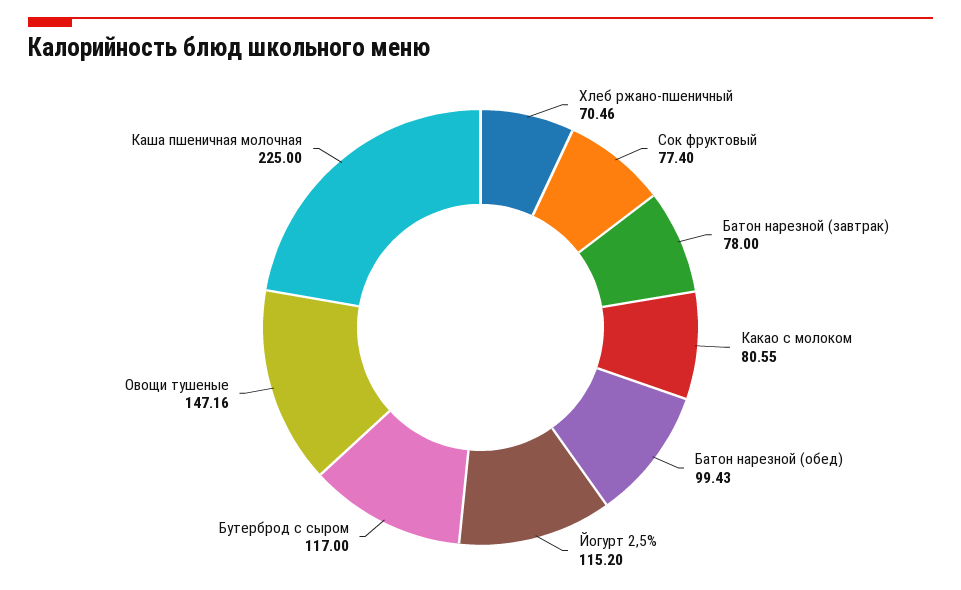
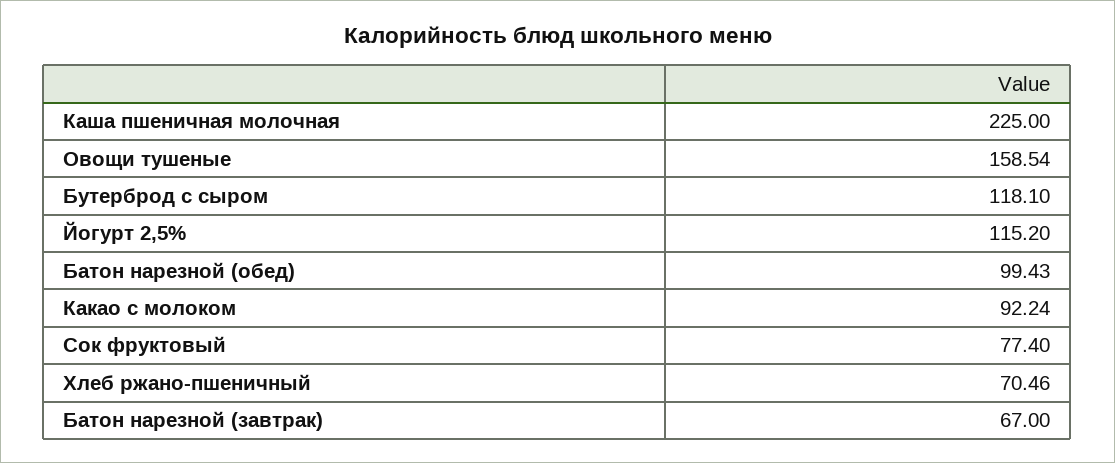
Батон нарезной (завтрак): 78 -> 67
Какао с молоком: 80.55 -> 92.24
Бутерброд с сыром: 117 -> 118.1
Овощи тушеные: 147.16 -> 158.54

